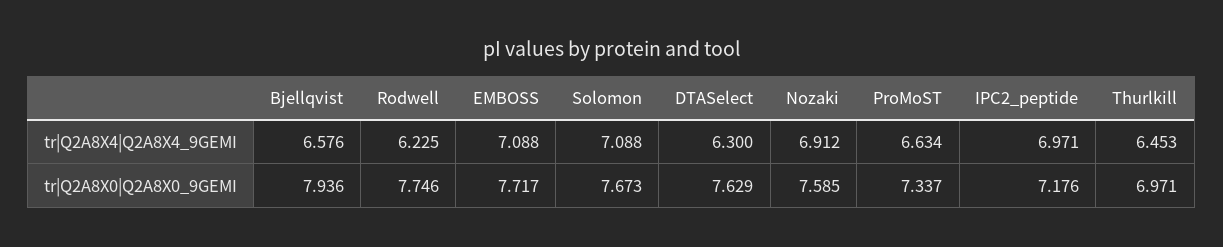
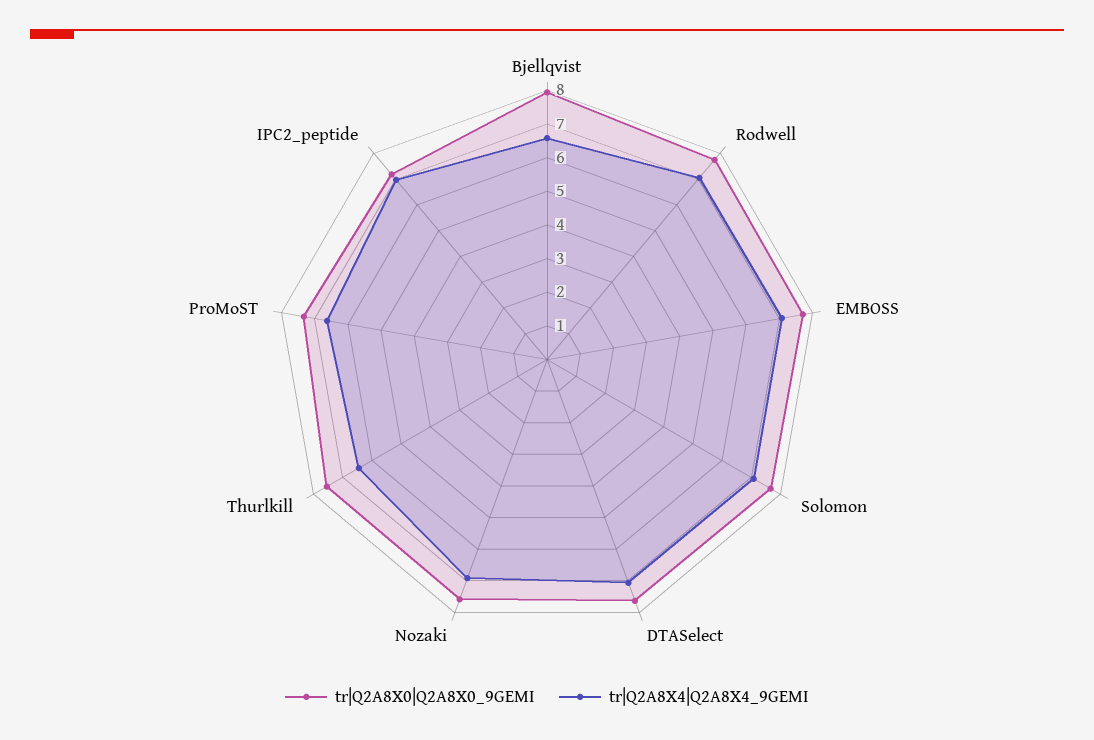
tr|Q2A8X4|Q2A8X4_9GEMI, Rodwell: 6.225 -> 7
tr|Q2A8X4|Q2A8X4_9GEMI, DTASelect: 6.3 -> 7
tr|Q2A8X0|Q2A8X0_9GEMI, Thurlkill: 6.971 -> 7.5

